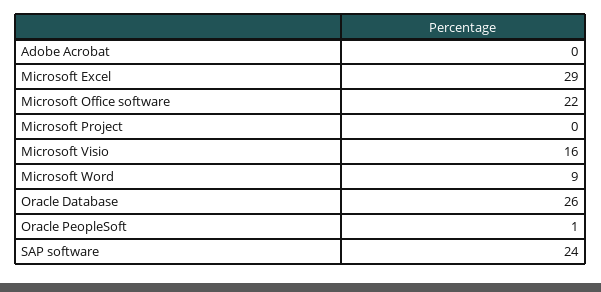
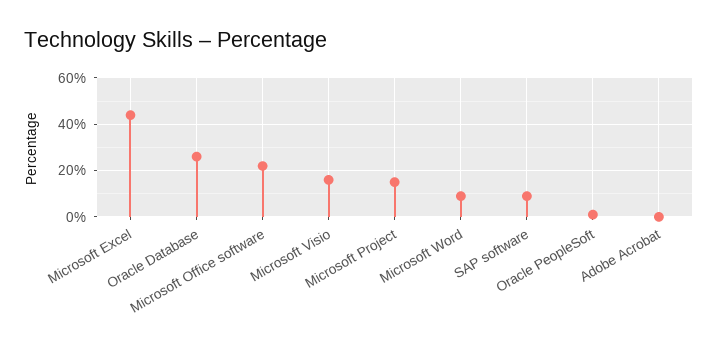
Microsoft Excel: 29 -> 45
Microsoft Project: 0 -> 15
SAP software: 24 -> 10

